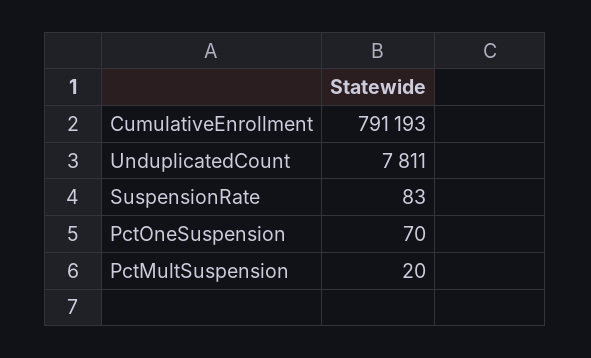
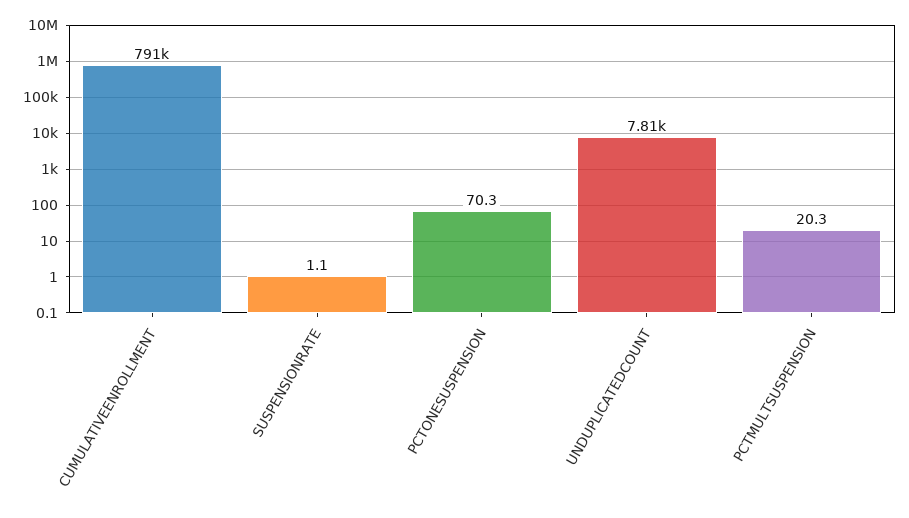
SuspensionRate: 83 -> 1.1

